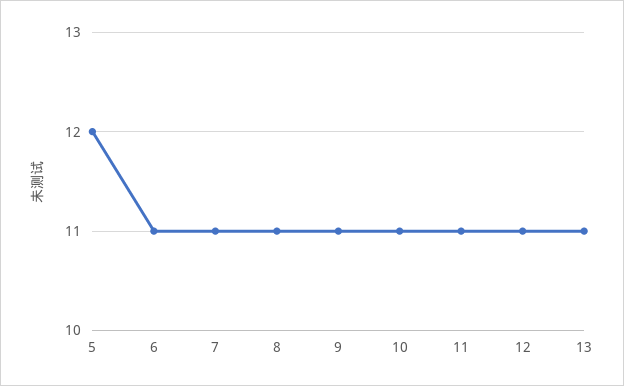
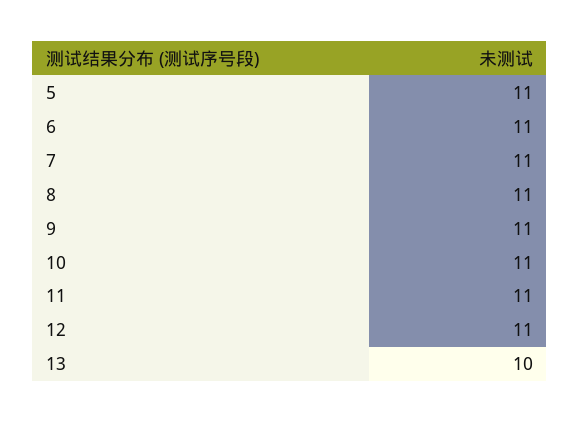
5: 12 -> 11
13: 11 -> 10

